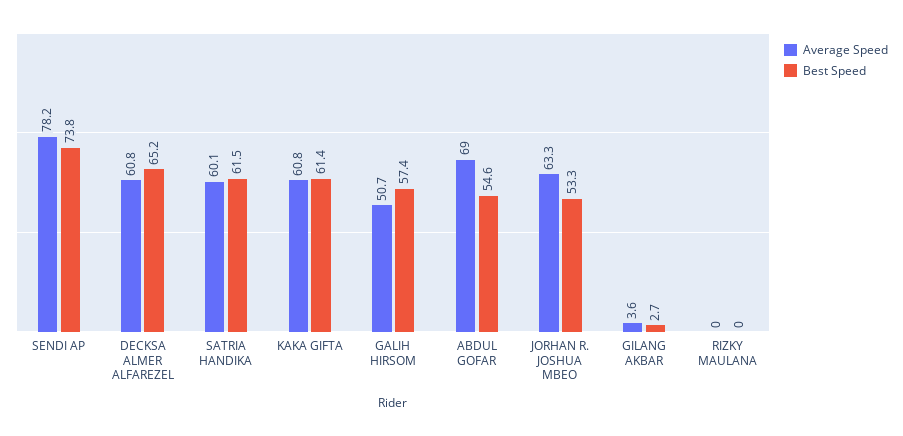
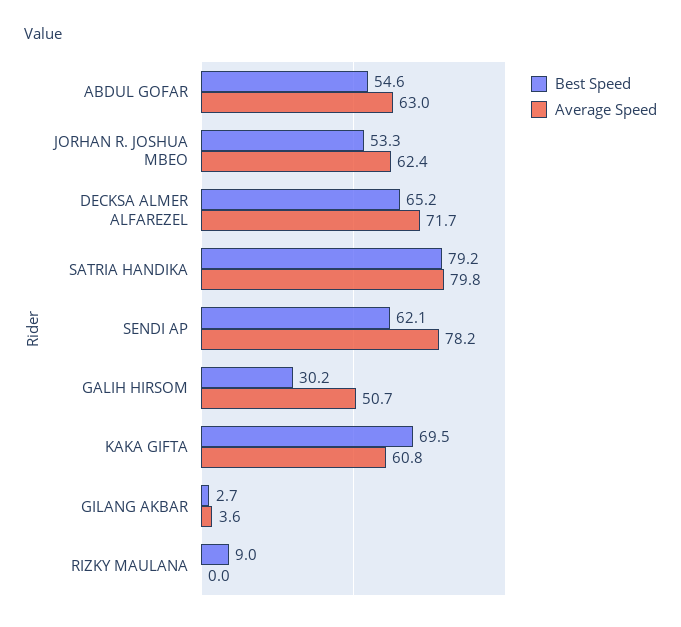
Best Speed, SENDI AP: 73.8 -> 62.1
Average Speed, DECKSA ALMER ALFAREZEL: 60.8 -> 71.7
Average Speed, SATRIA HANDIKA: 60.1 -> 79.8
Best Speed, SATRIA HANDIKA: 61.5 -> 79.2
Best Speed, KAKA GIFTA: 61.4 -> 69.5
Best Speed, GALIH HIRSOM: 57.4 -> 30.2
Average Speed, ABDUL GOFAR: 69 -> 63
Average Speed, JORHAN R. JOSHUA MBEO: 63.3 -> 62.4
Best Speed, RIZKY MAULANA: 0 -> 9

